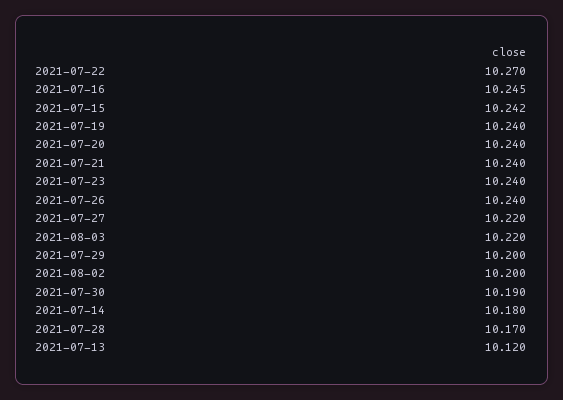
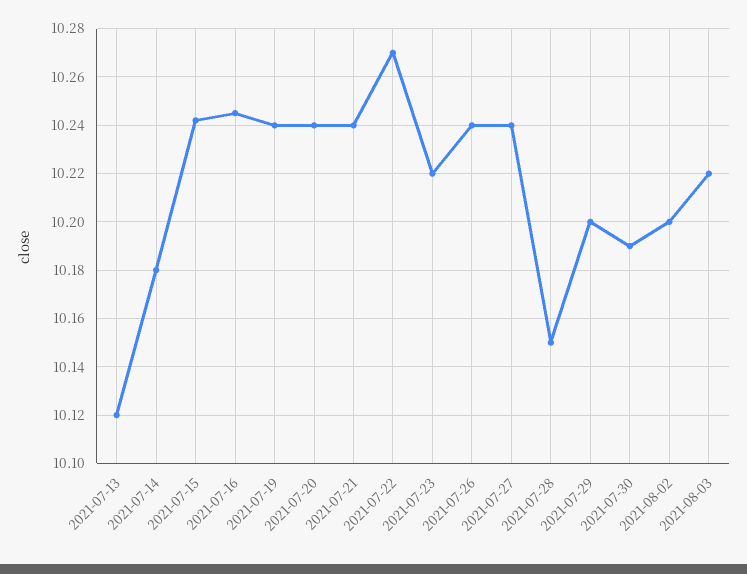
2021-07-23: 10.24 -> 10.22
2021-07-27: 10.22 -> 10.24
2021-07-28: 10.17 -> 10.15

